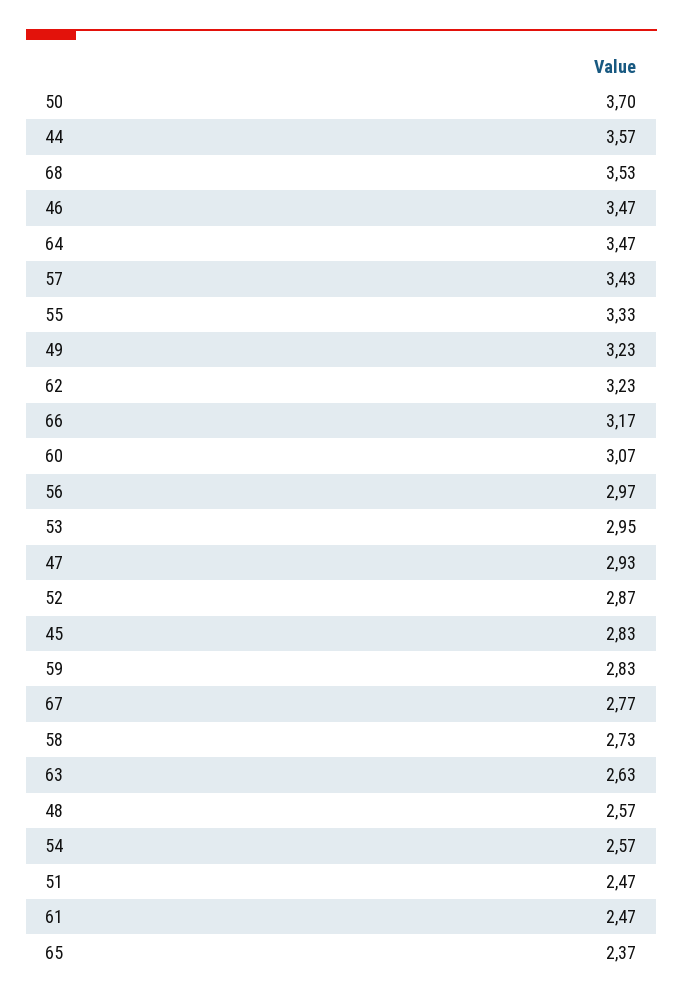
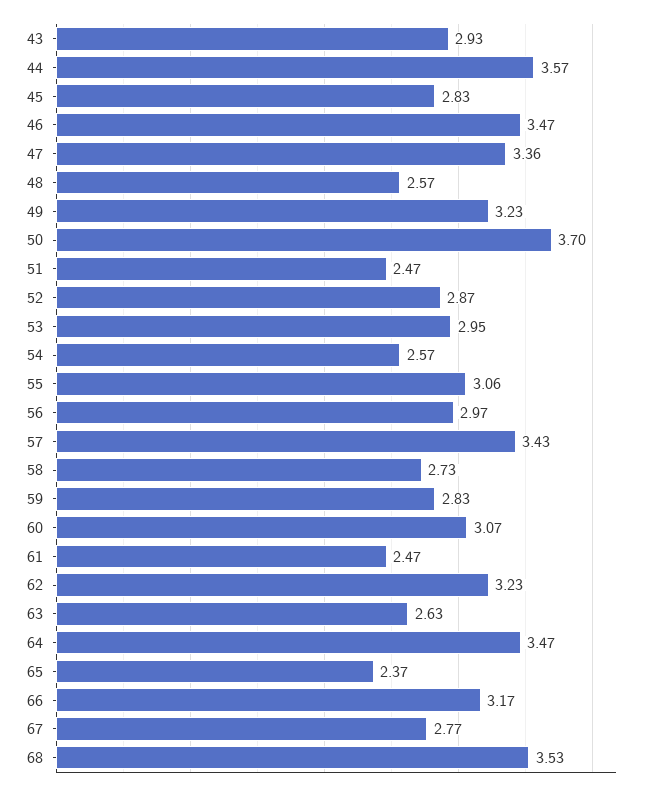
55: 3.33 -> 3.06
47: 2.93 -> 3.36
43: none -> 2.93

